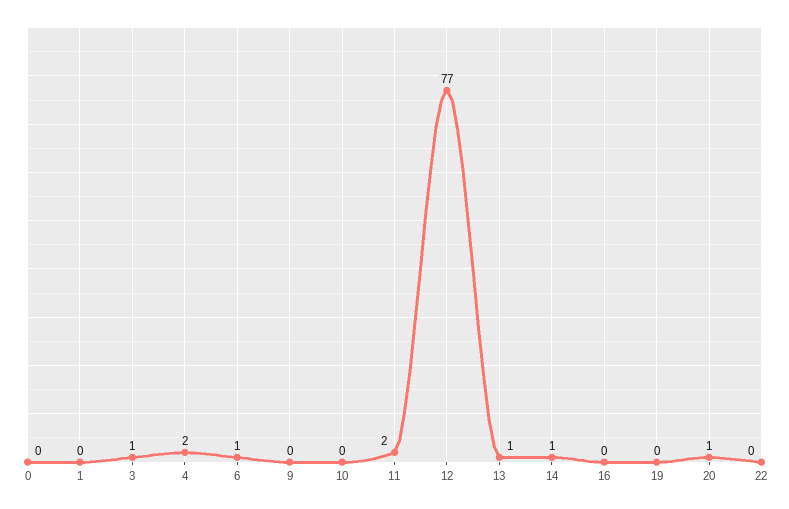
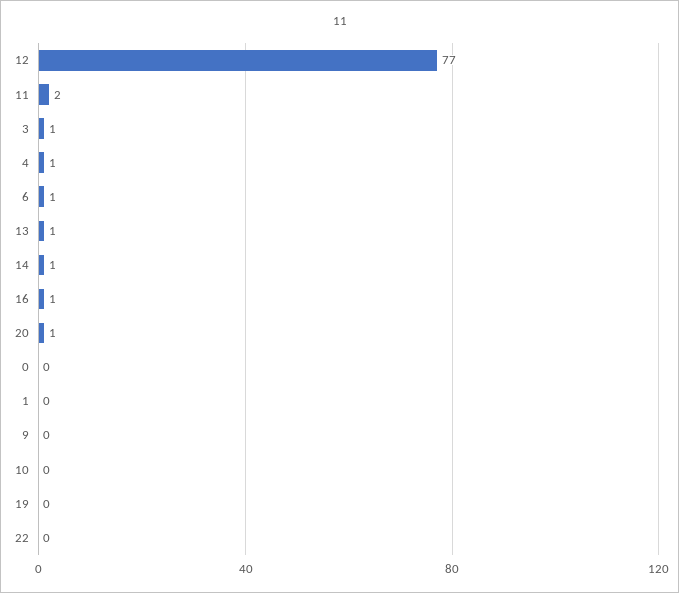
4: 2 -> 1
16: 0 -> 1

